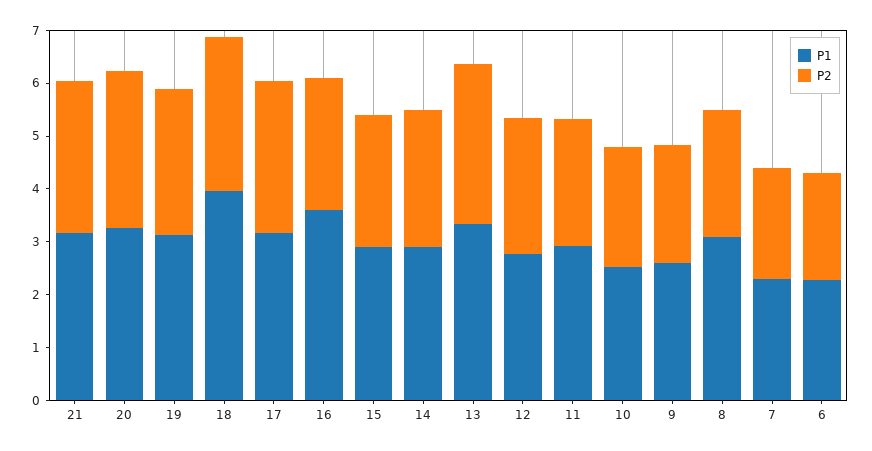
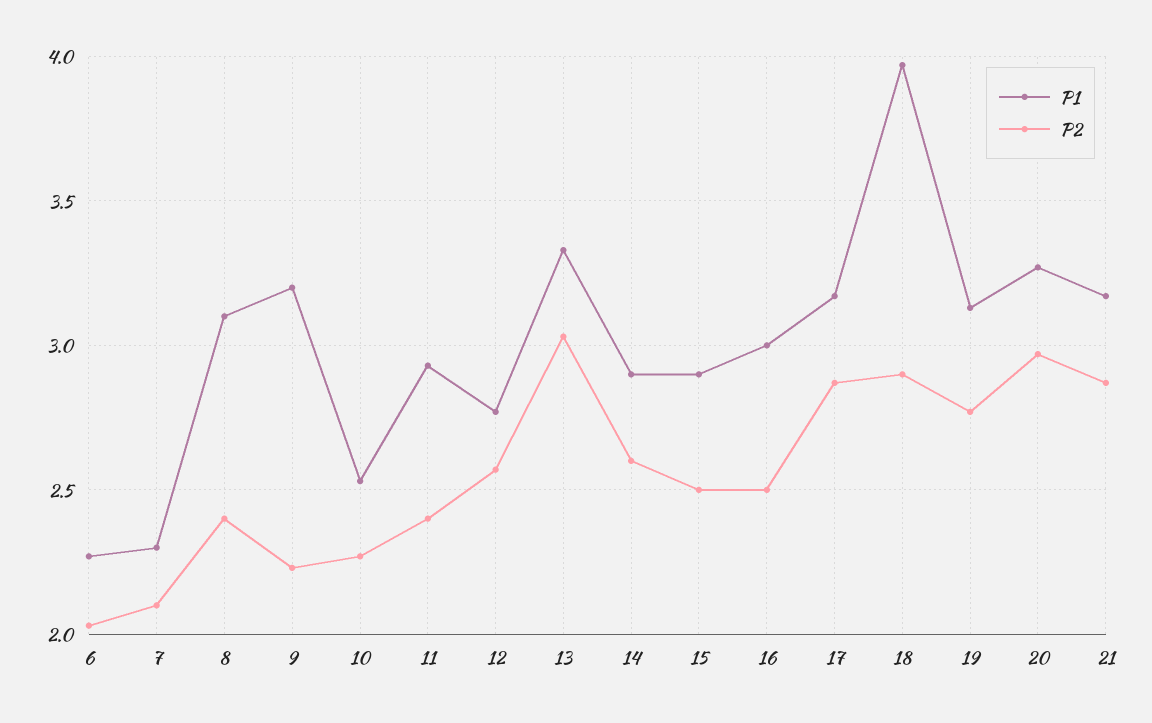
P1, 16: 3.6 -> 3
P1, 9: 2.6 -> 3.2

